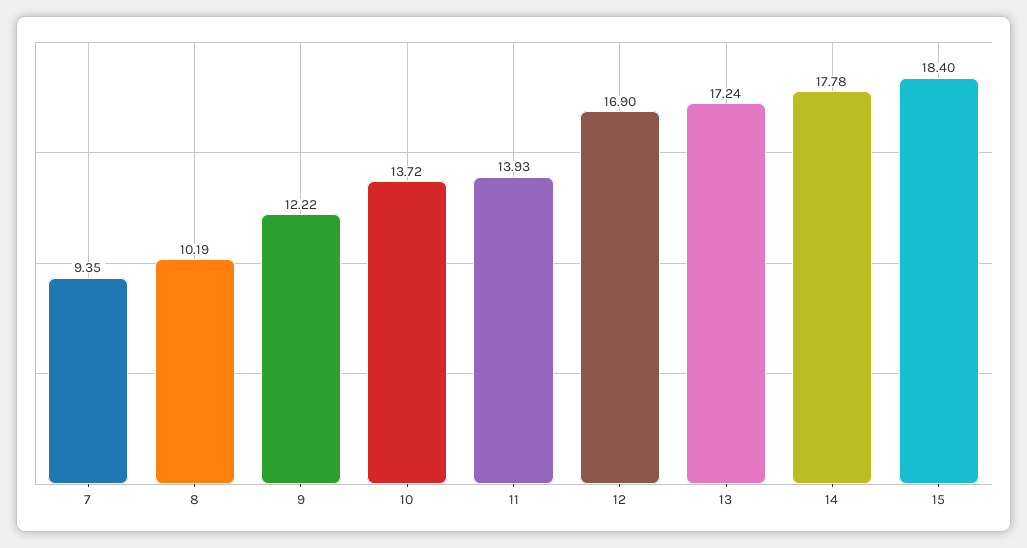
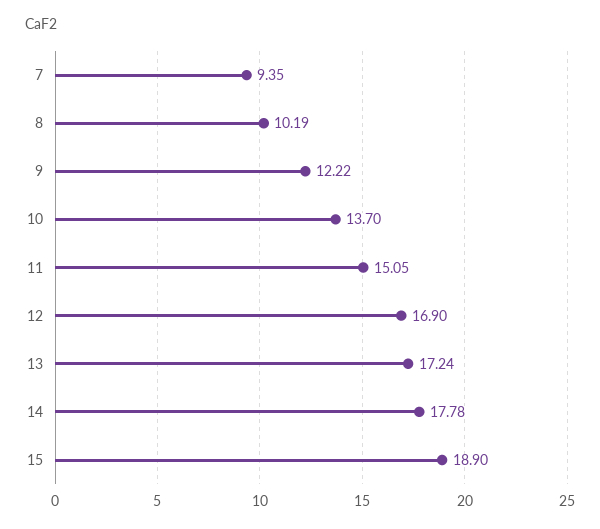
10: 13.72 -> 13.7
11: 13.93 -> 15.05
15: 18.4 -> 18.9

